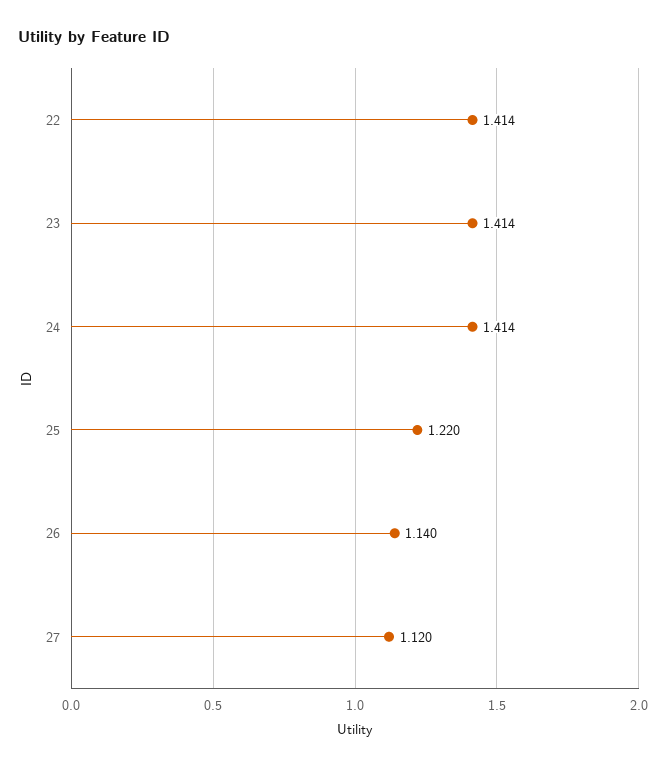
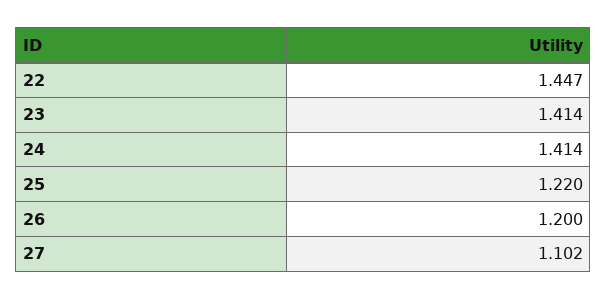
22: 1.414 -> 1.447
26: 1.14 -> 1.2
27: 1.12 -> 1.102

